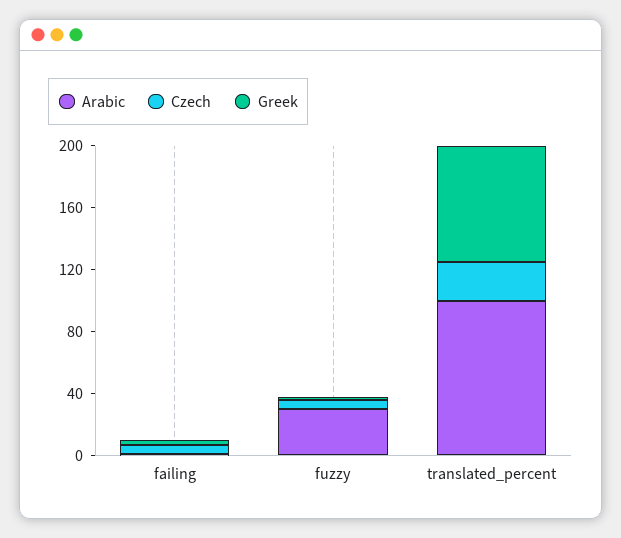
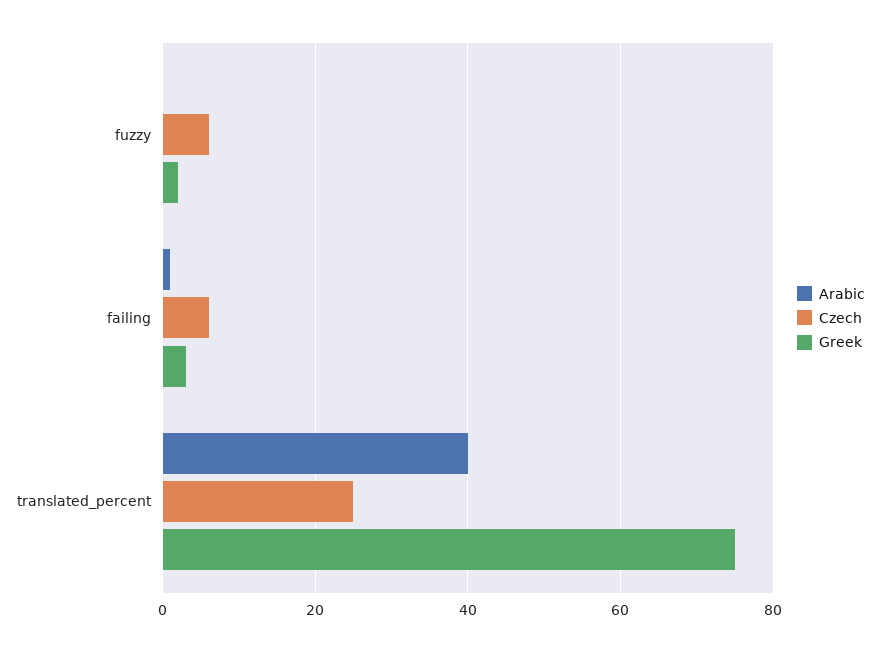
Arabic, fuzzy: 30 -> 0
Arabic, translated_percent: 100 -> 40

